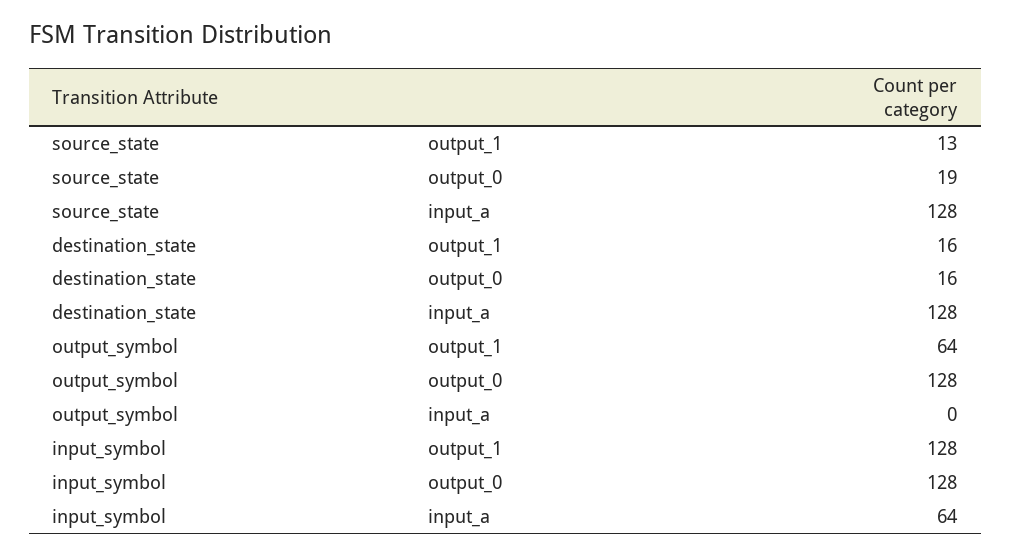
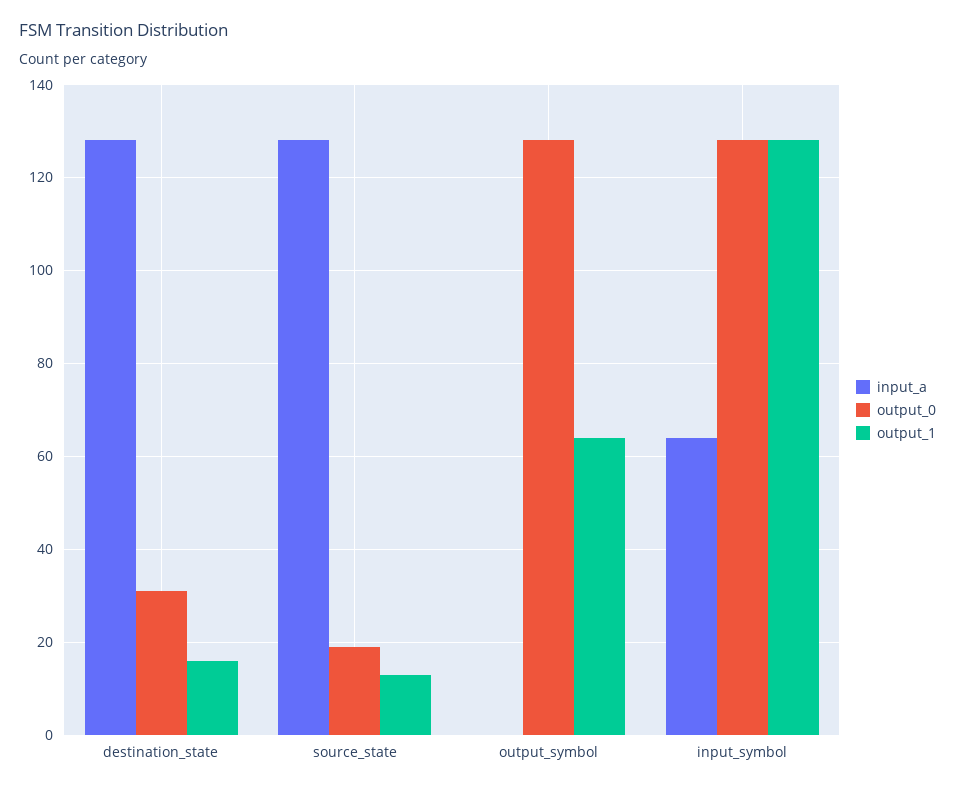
output_0, destination_state: 16 -> 30

